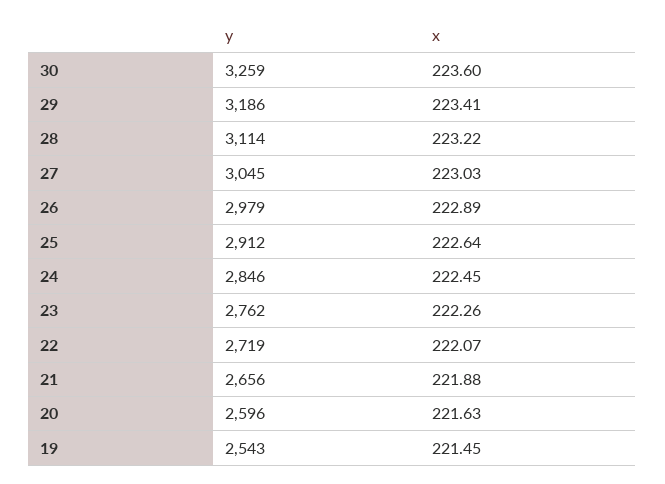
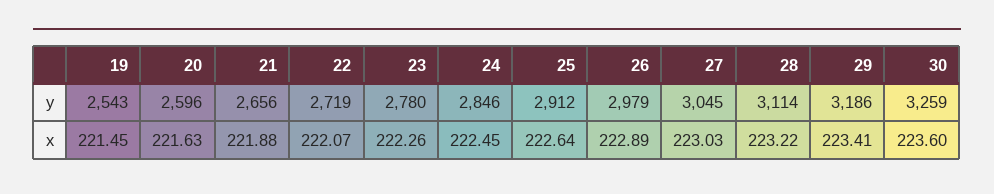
y, 23: 2762 -> 2780

